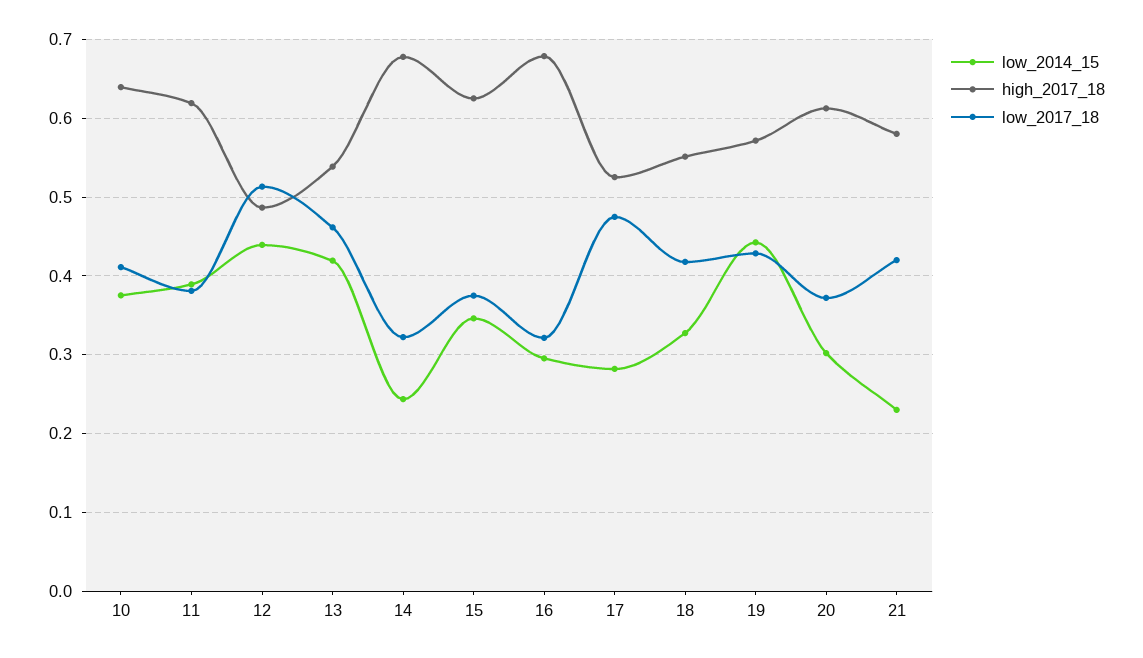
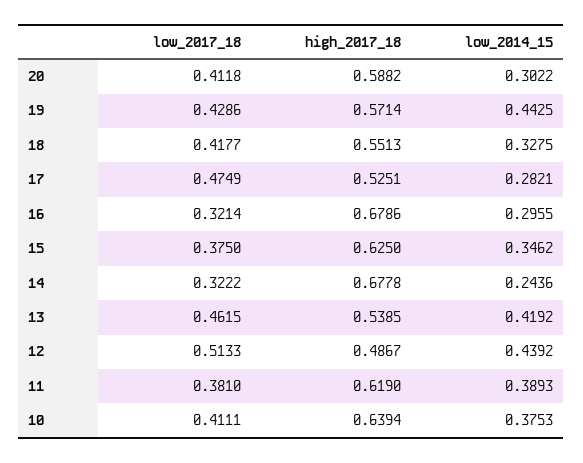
high_2017_18, 20: 0.61 -> 0.5882
low_2017_18, 20: 0.37 -> 0.4118
low_2014_15, 21: 0.23 -> none
high_2017_18, 21: 0.58 -> none
low_2017_18, 21: 0.42 -> none

